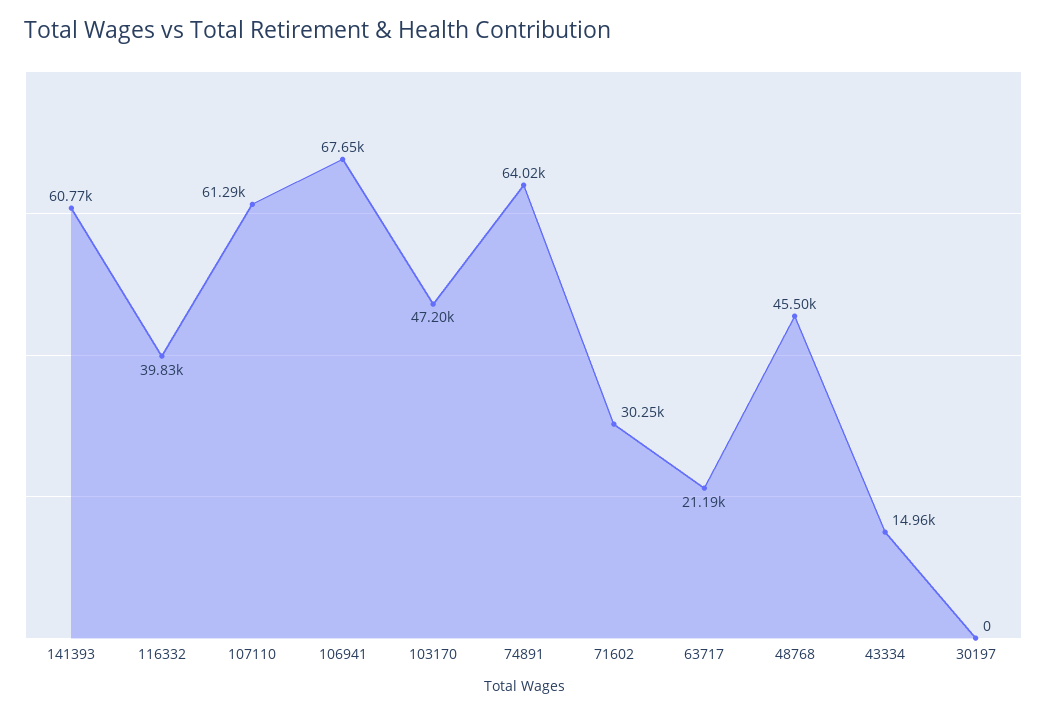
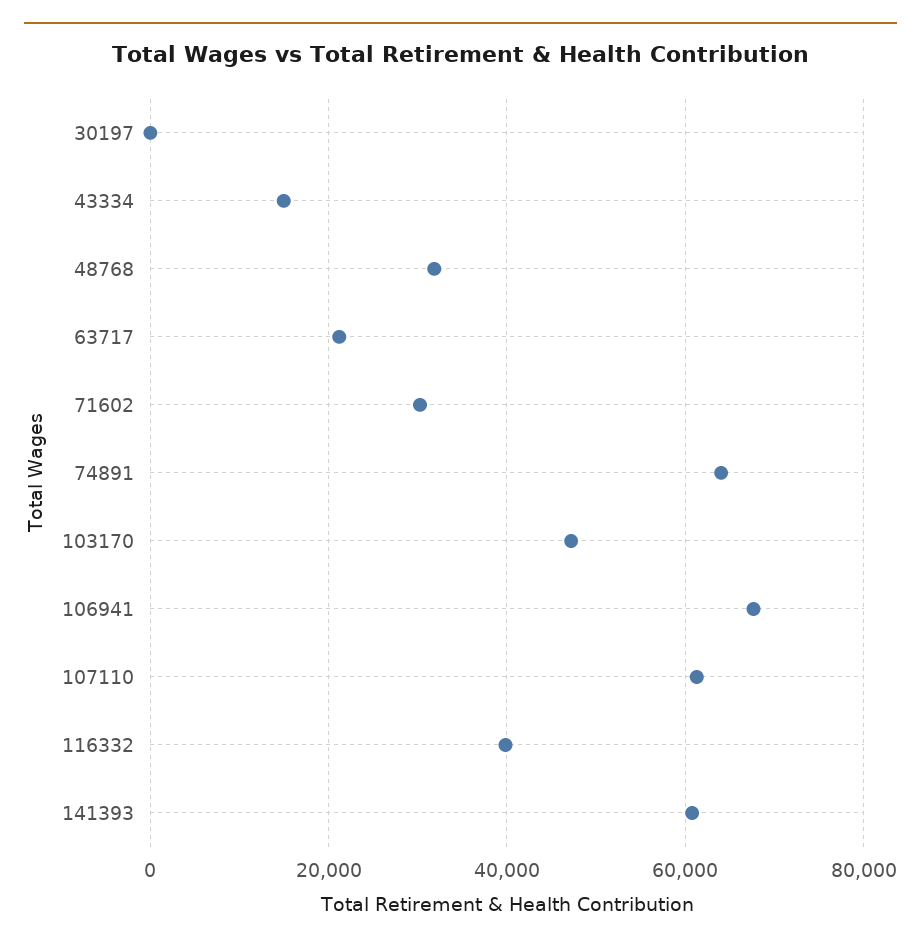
48768: 45500 -> 32000

